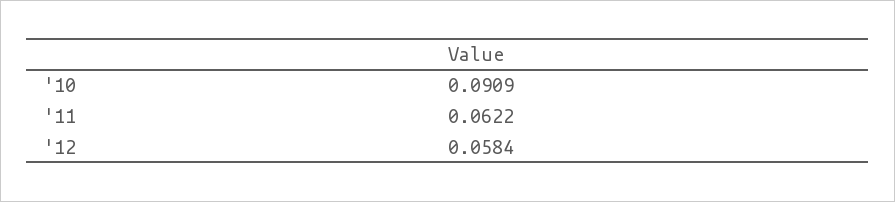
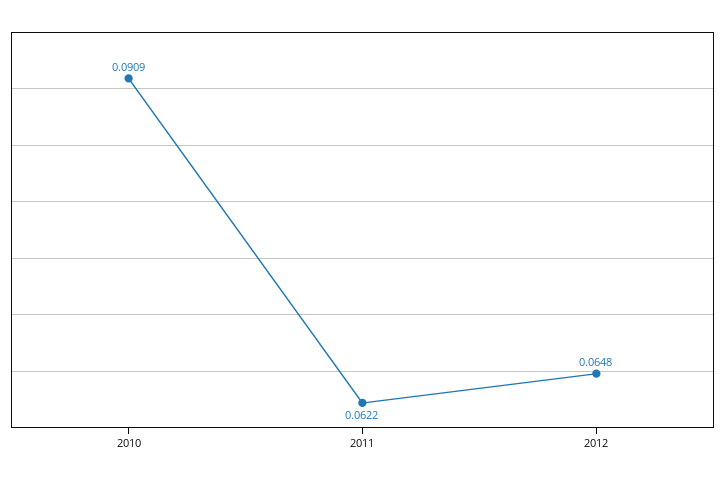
'12: 0.0584 -> 0.0648

